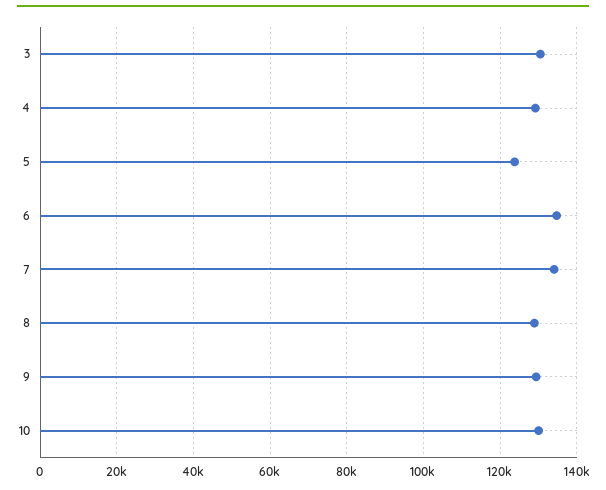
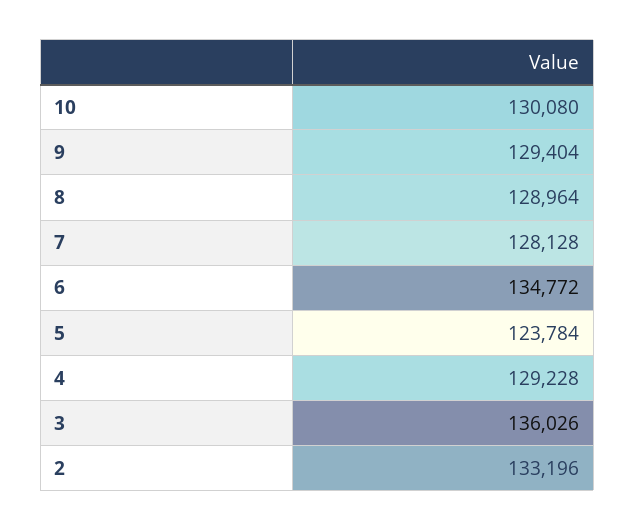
3: 130000 -> 136026
7: 134000 -> 128128
2: none -> 133196

